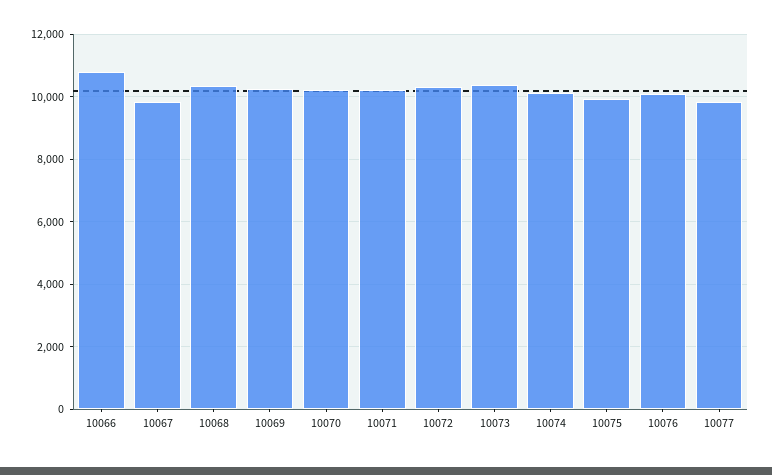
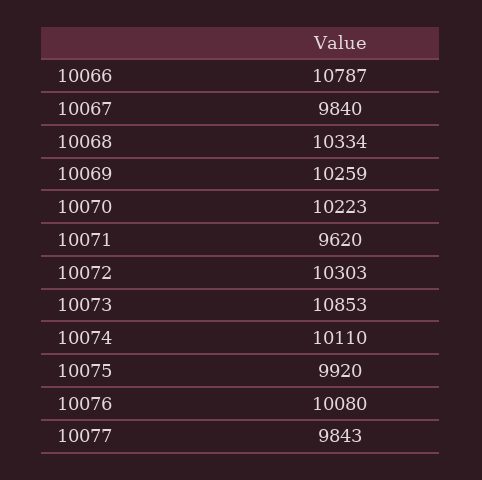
10071: 10200 -> 9620
10073: 10400 -> 10853

